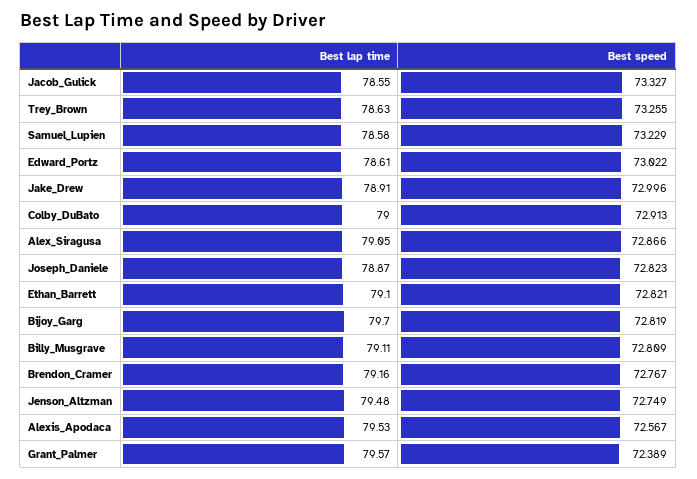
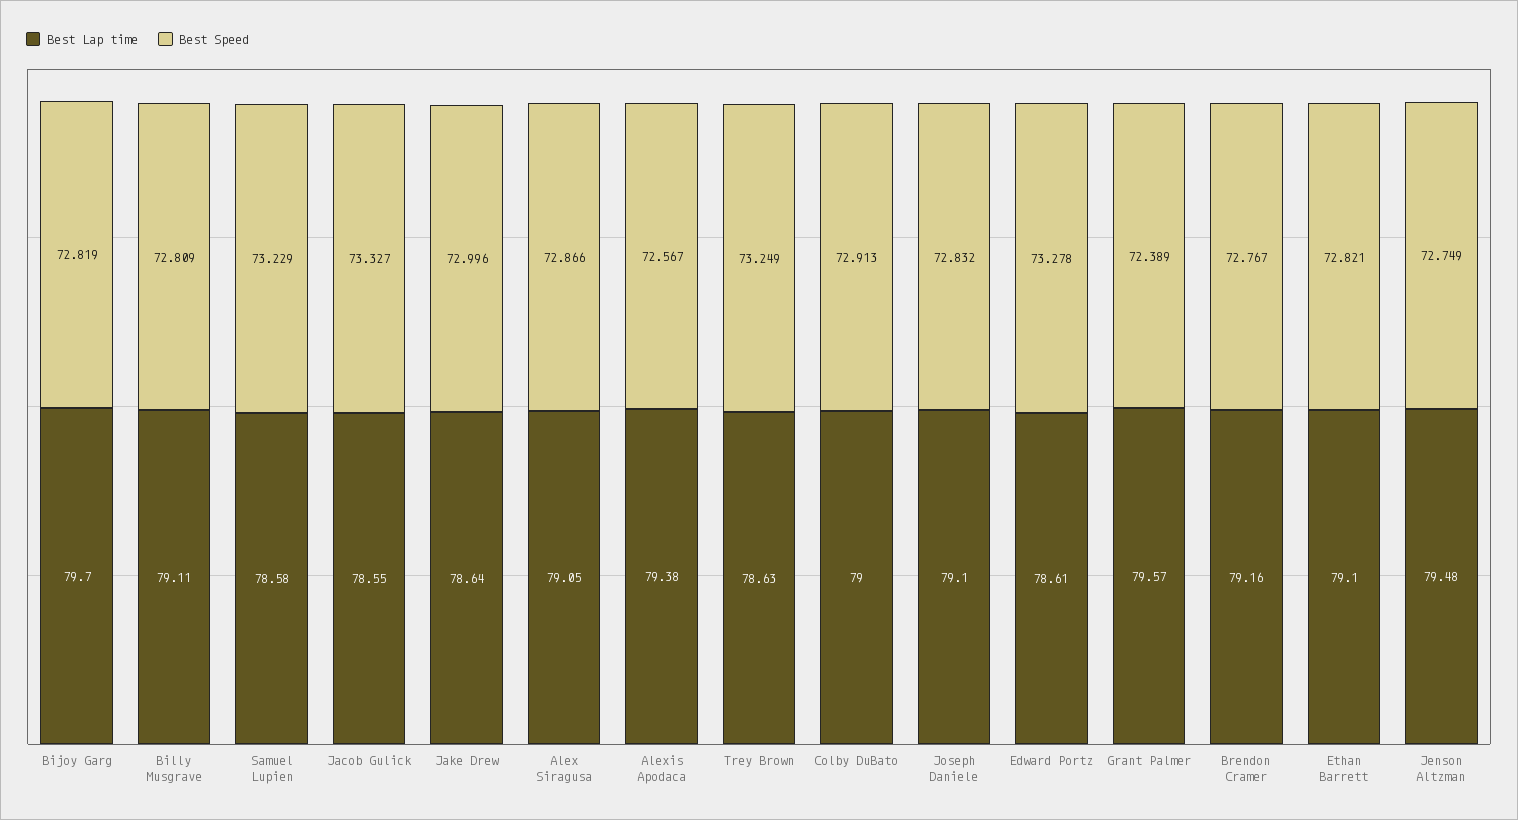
Best speed, Trey_Brown: 73.255 -> 73.249
Best speed, Edward_Portz: 73.022 -> 73.278
Best lap time, Jake_Drew: 78.91 -> 78.64
Best lap time, Joseph_Daniele: 78.87 -> 79.1
Best speed, Joseph_Daniele: 72.823 -> 72.832
Best lap time, Alexis_Apodaca: 79.53 -> 79.38

